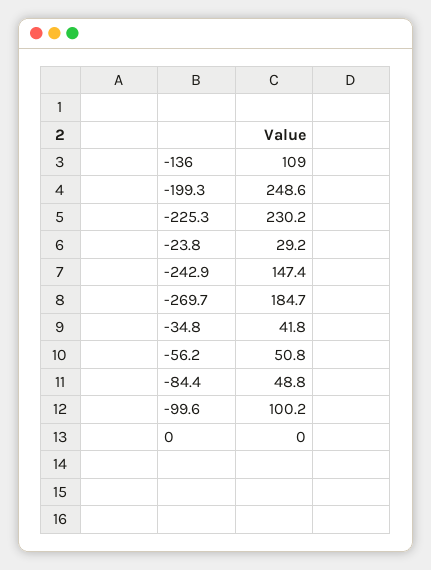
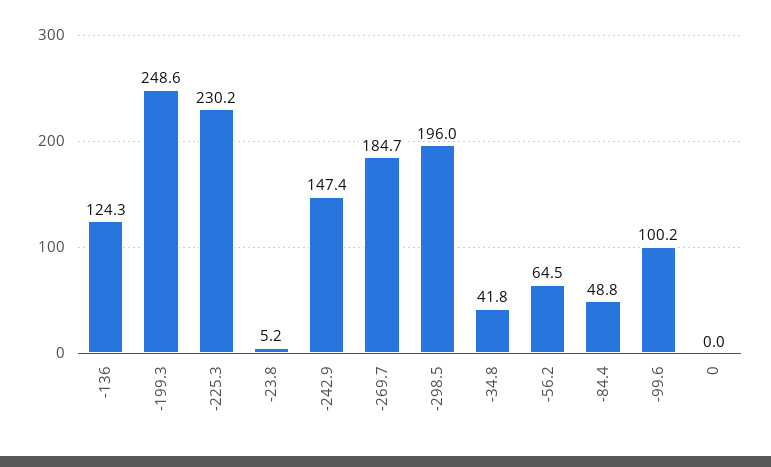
-136: 109 -> 124.3
-23.8: 29.2 -> 5.2
-56.2: 50.8 -> 64.5
-298.5: none -> 196

